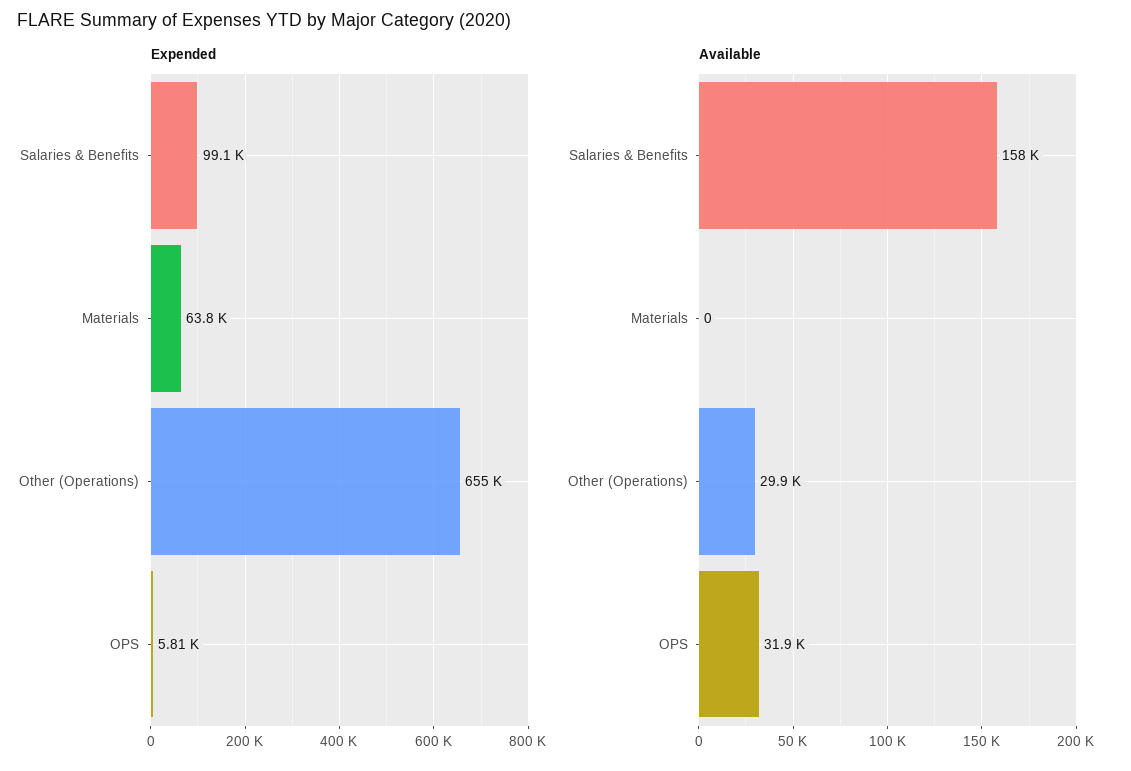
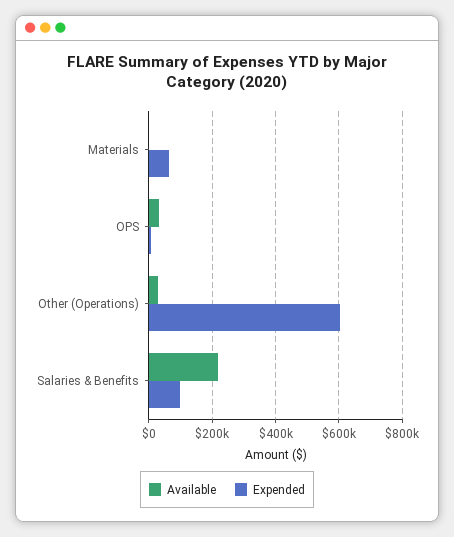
Expended, Other (Operations): 655000 -> 600000
Available, Salaries & Benefits: 158000 -> 220000

